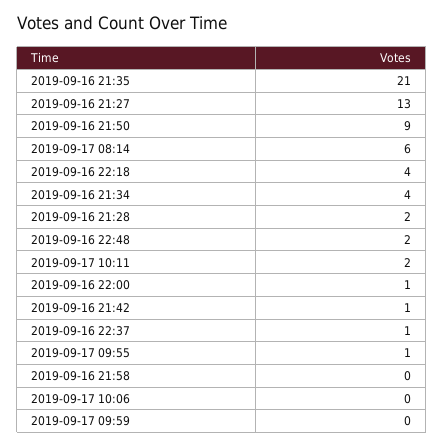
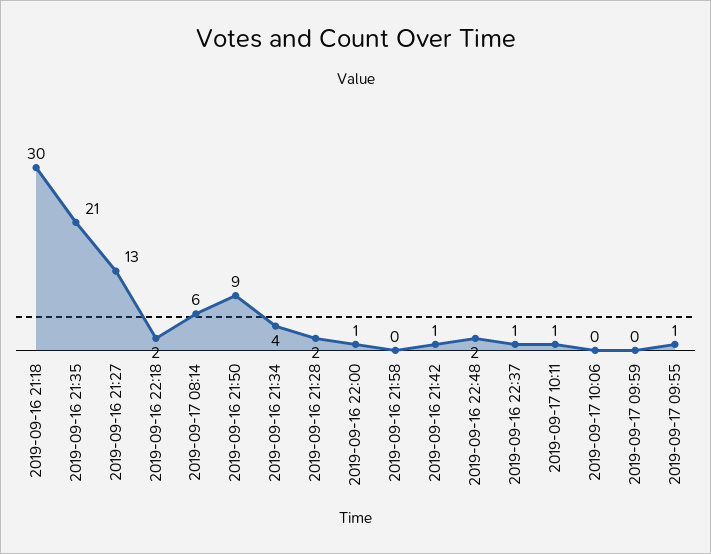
2019-09-16 22:18: 4 -> 2
2019-09-17 10:11: 2 -> 1
2019-09-16 21:18: none -> 30

